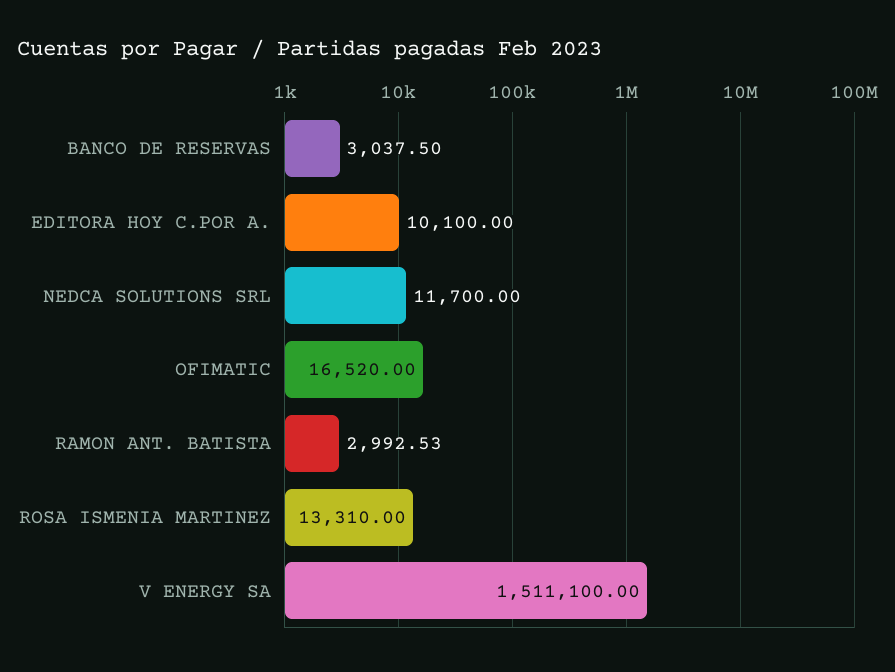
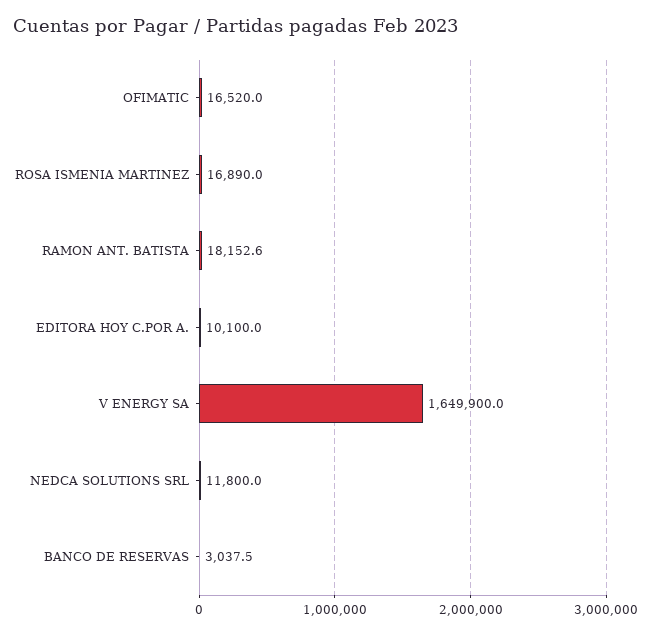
NEDCA SOLUTIONS SRL: 11700 -> 11800
RAMON ANT. BATISTA: 2992.53 -> 18152.6
ROSA ISMENIA MARTINEZ: 13310 -> 16890
V ENERGY SA: 1511100 -> 1649900

